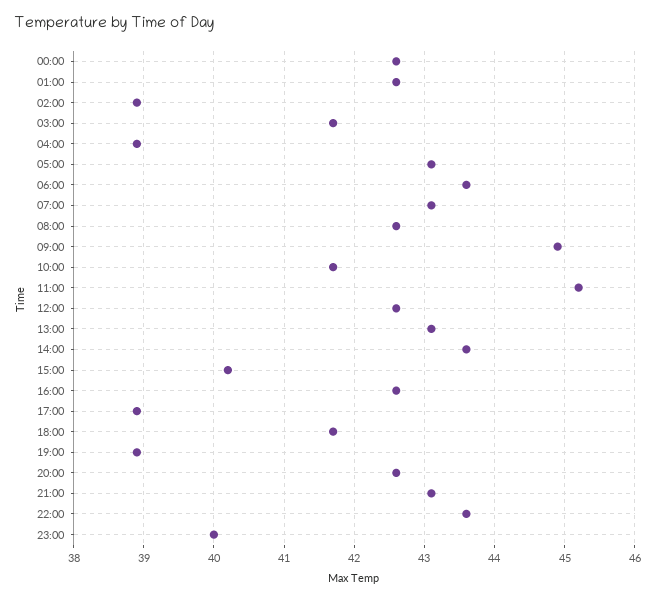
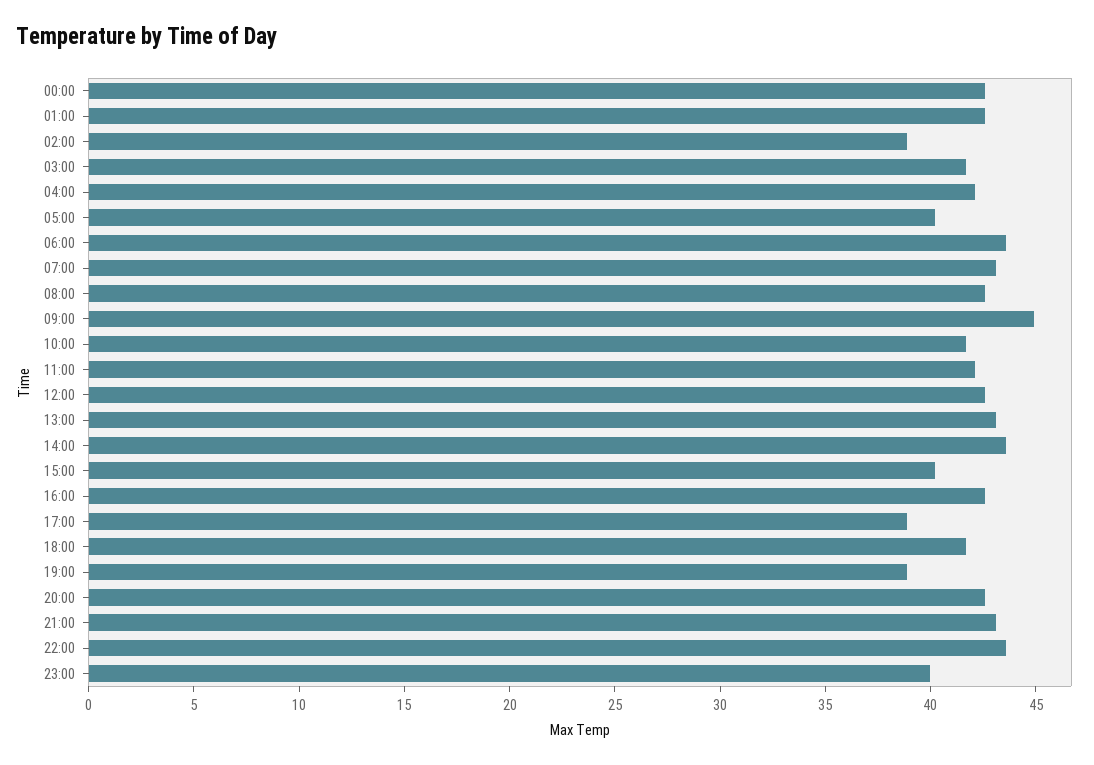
04:00: 38.9 -> 42
05:00: 43.1 -> 40
11:00: 45.2 -> 42

